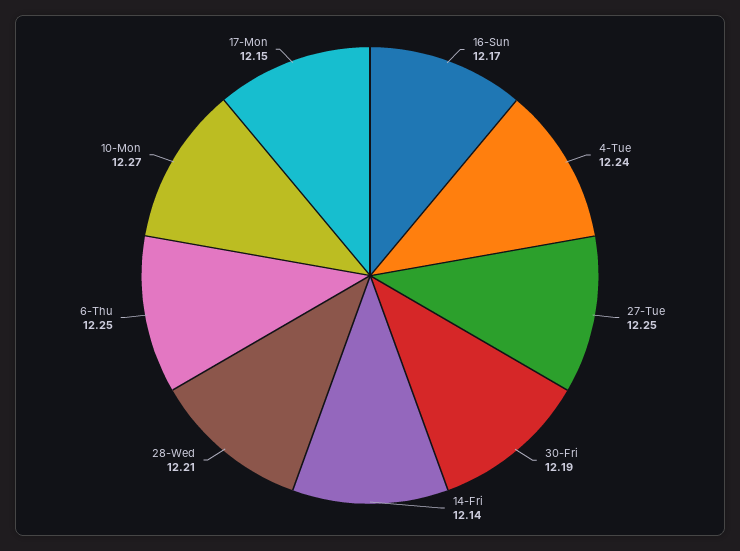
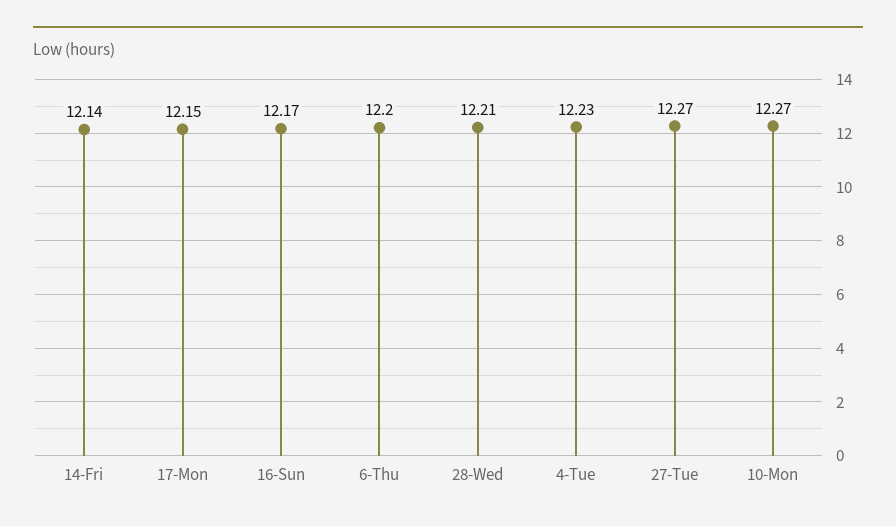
4-Tue: 12.24 -> 12.23
27-Tue: 12.25 -> 12.27
30-Fri: 12.19 -> none
6-Thu: 12.25 -> 12.2

